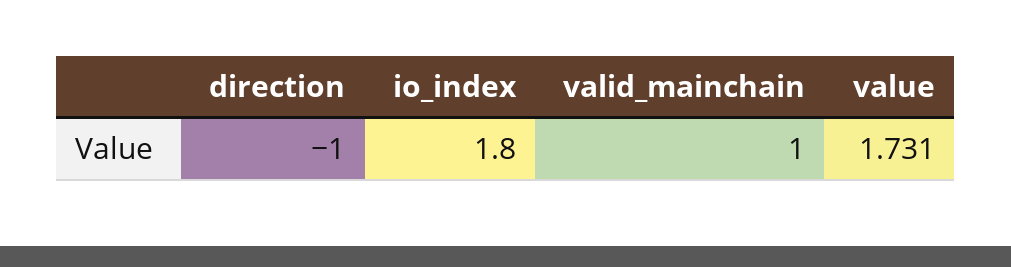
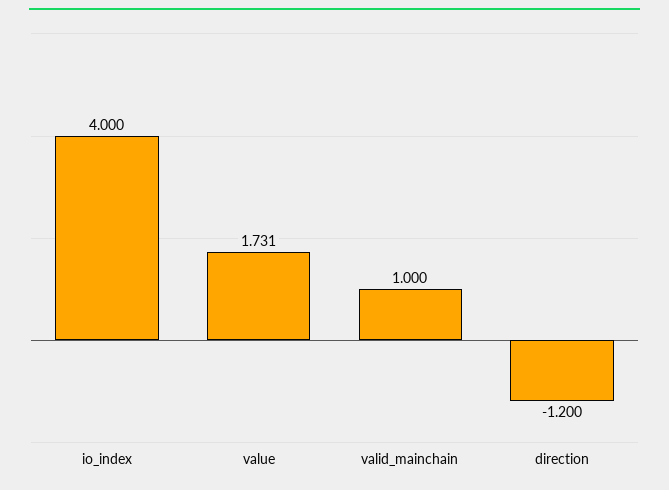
direction: -1 -> -1.2
io_index: 1.8 -> 4

